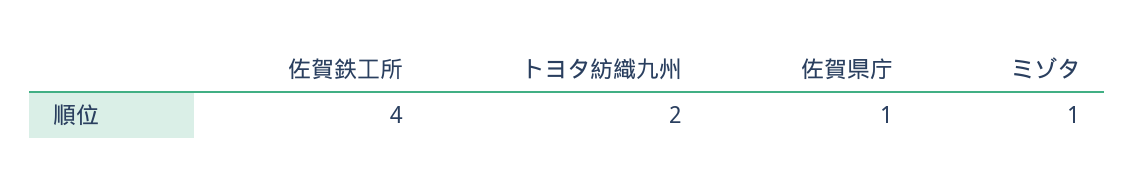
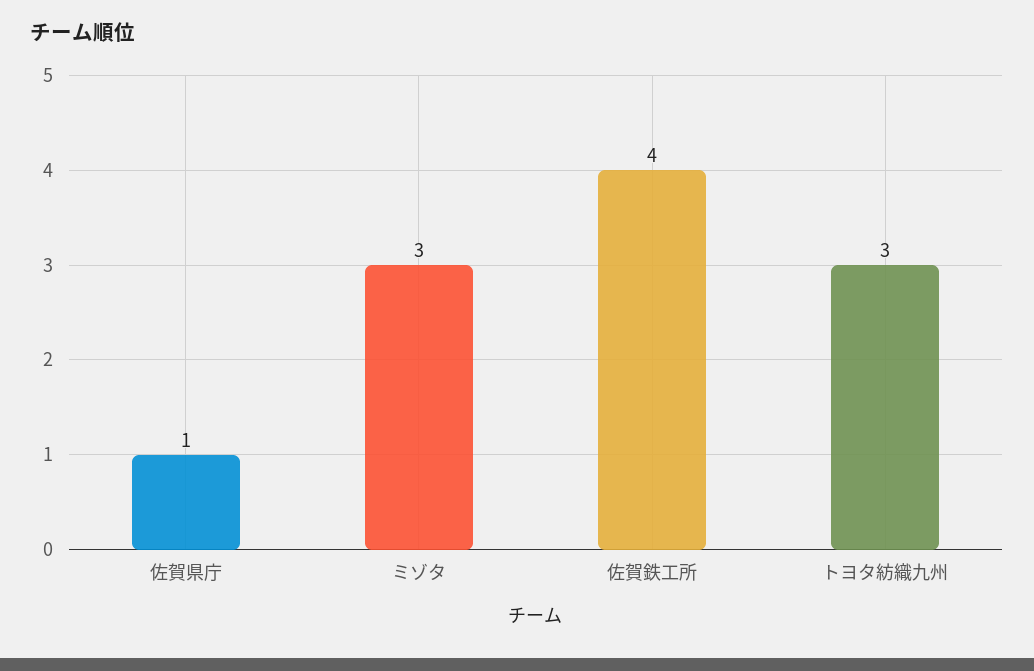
トヨタ紡織九州: 2 -> 3
ミゾタ: 1 -> 3

